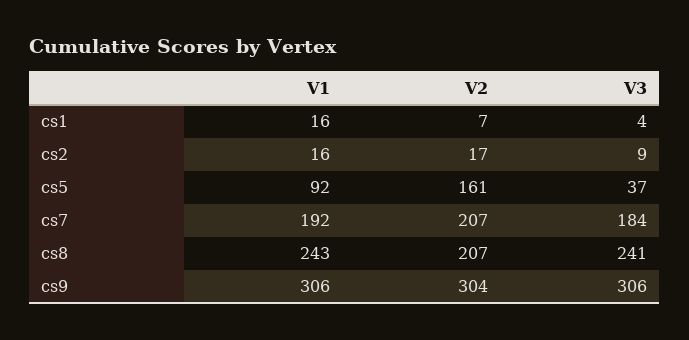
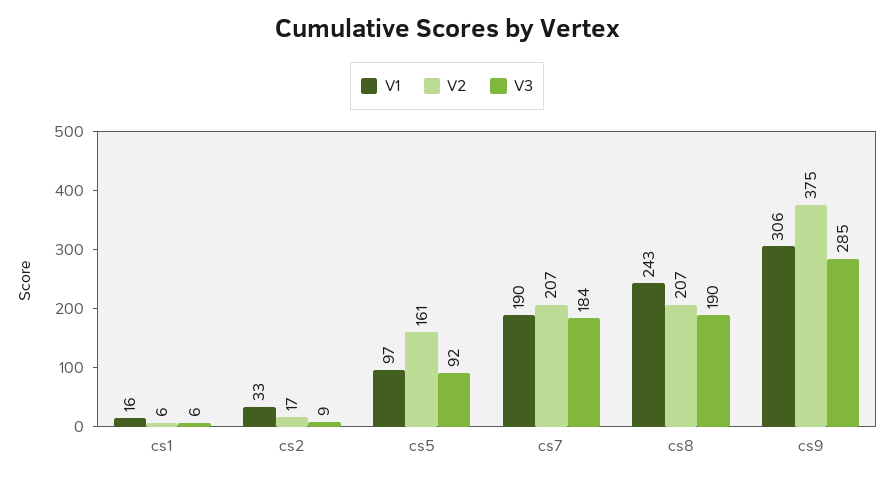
V2, cs1: 7 -> 6
V3, cs1: 4 -> 6
V1, cs2: 16 -> 33
V1, cs5: 92 -> 97
V3, cs5: 37 -> 92
V1, cs7: 192 -> 190
V3, cs8: 241 -> 190
V2, cs9: 304 -> 375
V3, cs9: 306 -> 285

